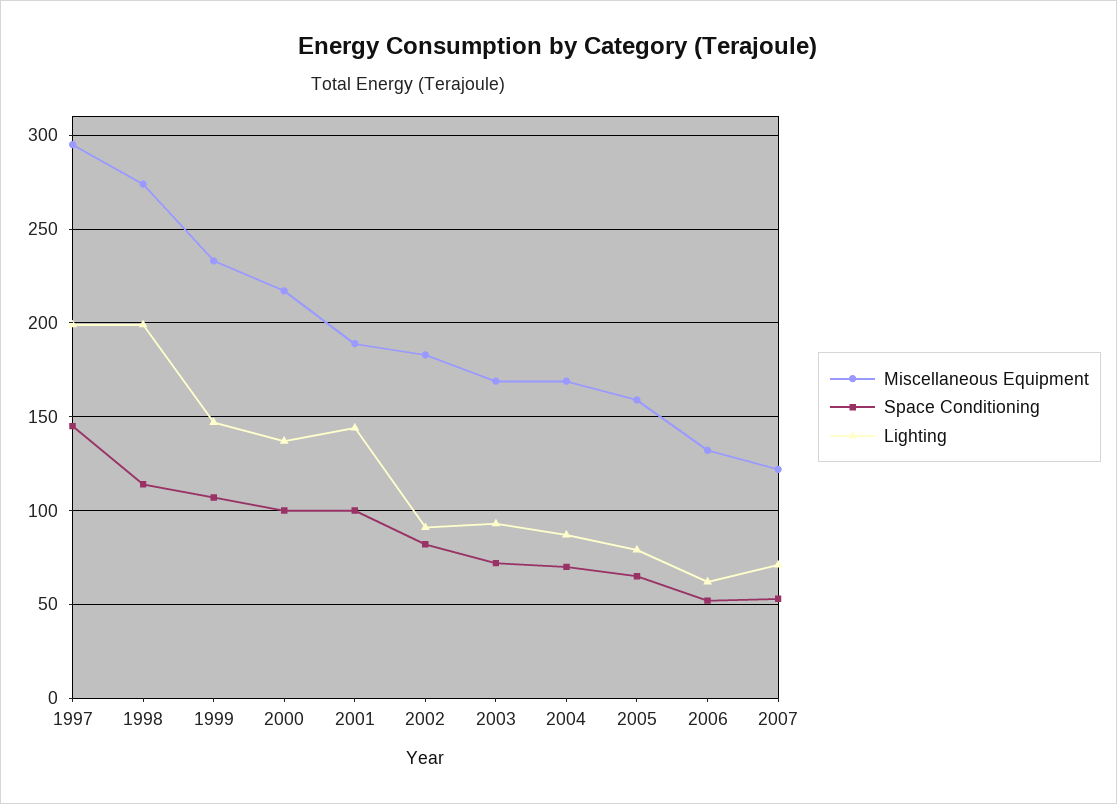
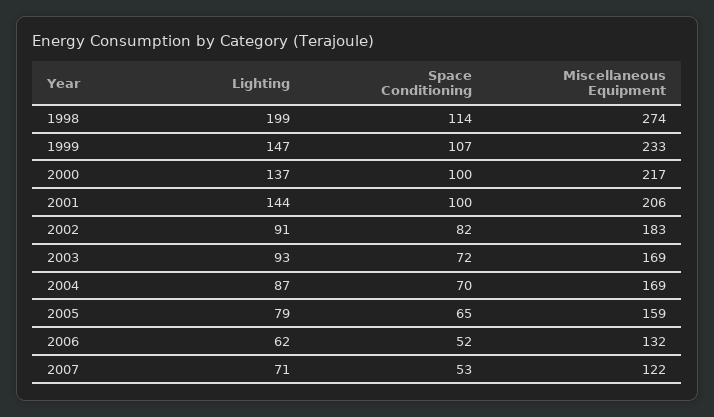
Miscellaneous Equipment, 1997: 295 -> none
Space Conditioning, 1997: 145 -> none
Lighting, 1997: 200 -> none
Miscellaneous Equipment, 2001: 190 -> 206

